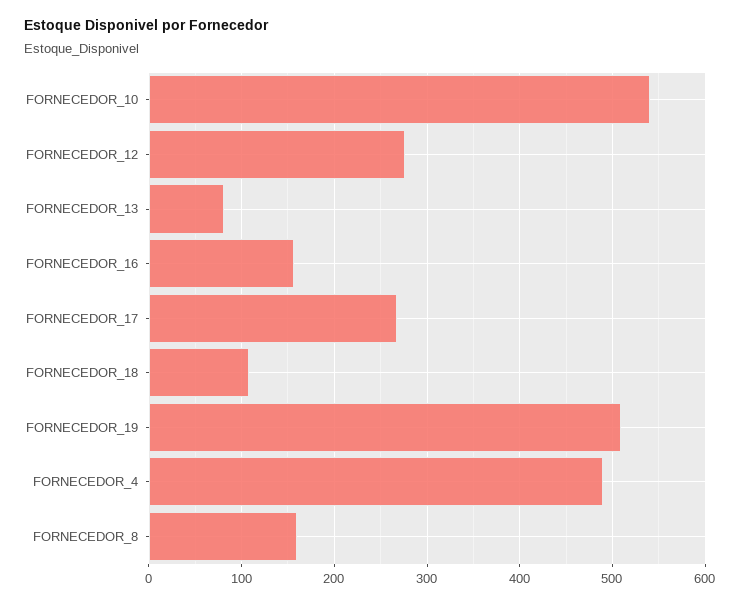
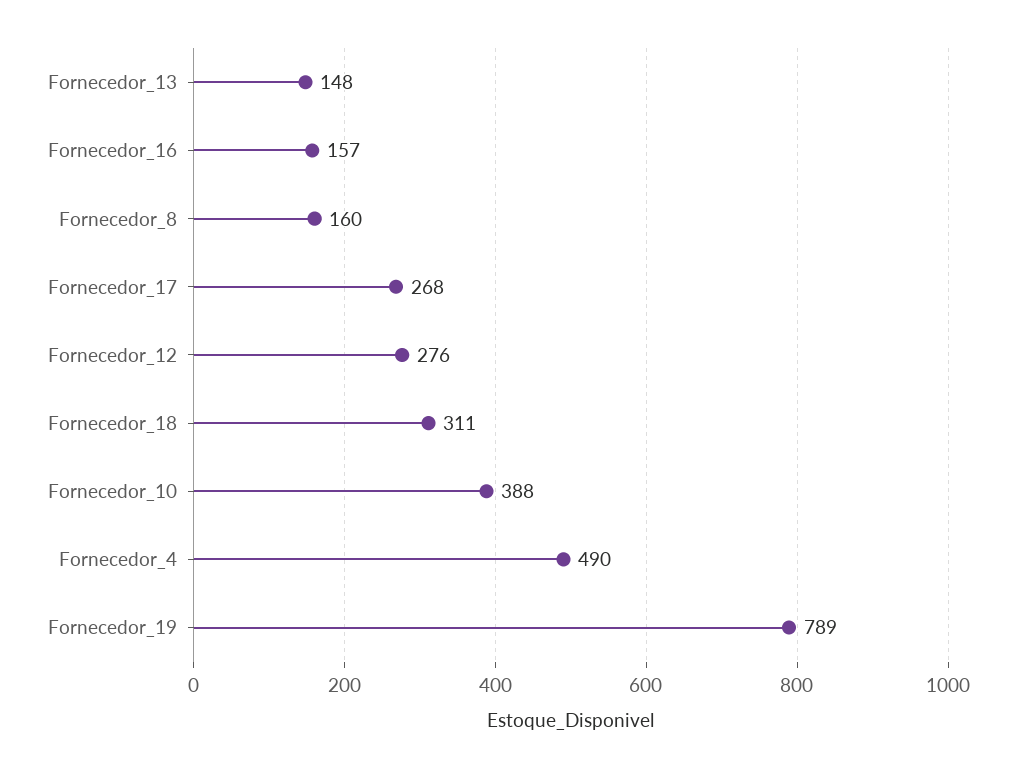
FORNECEDOR_10: 540 -> 388
FORNECEDOR_13: 80 -> 148
FORNECEDOR_18: 110 -> 311
FORNECEDOR_19: 510 -> 789

